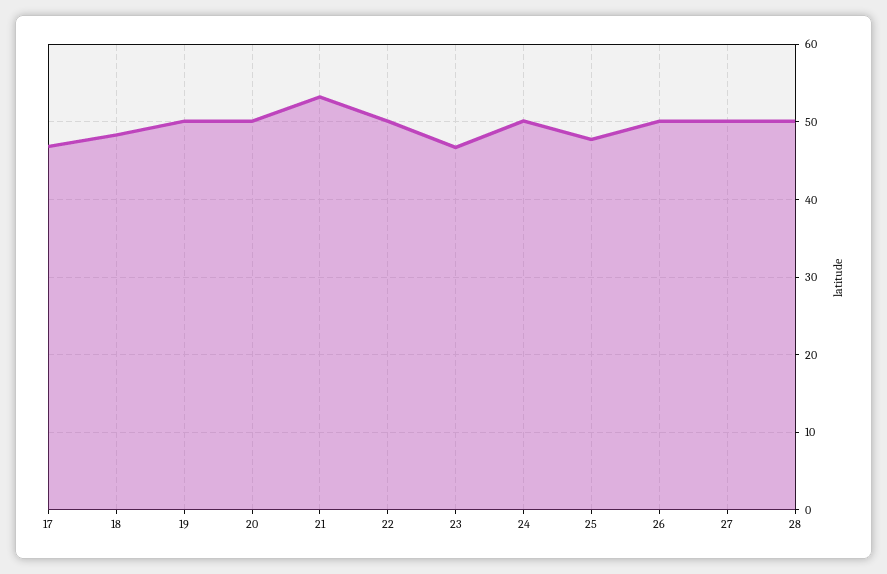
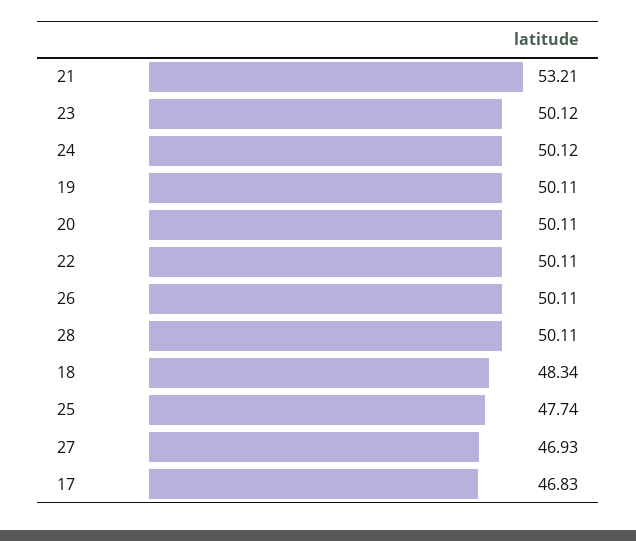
23: 47 -> 50.12
27: 50 -> 46.93

